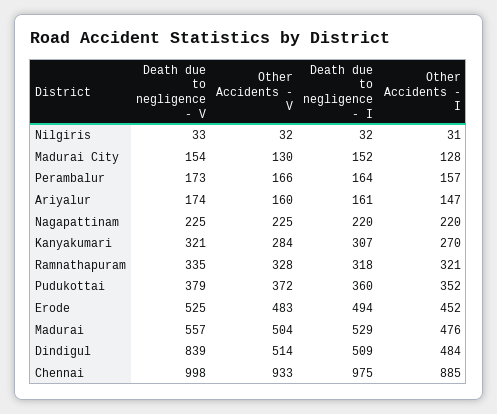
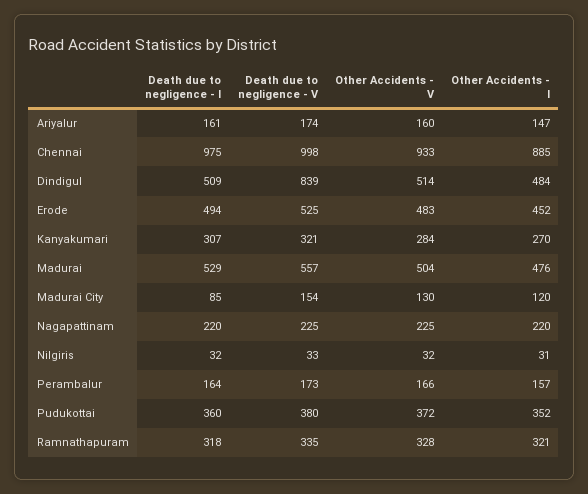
Death due to negligence - I, Madurai City: 152 -> 85
Other Accidents - I, Madurai City: 128 -> 120
Death due to negligence - V, Pudukottai: 379 -> 380

